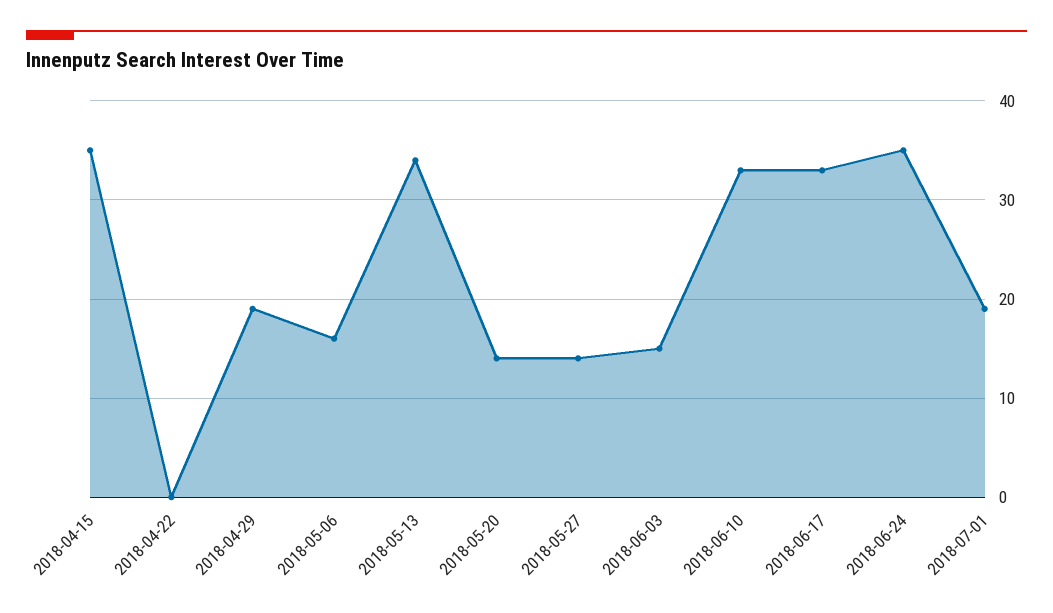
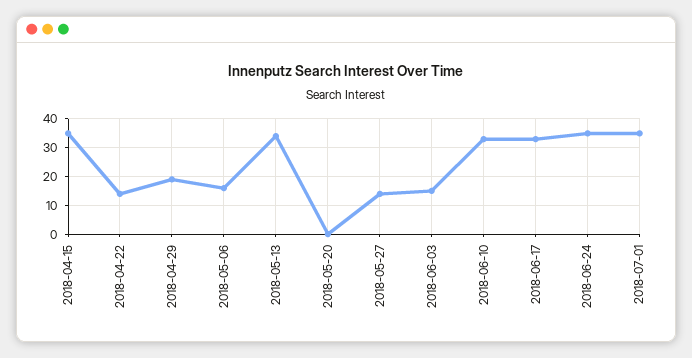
2018-04-22: 0 -> 15
2018-05-20: 14 -> 0
2018-07-01: 19 -> 35

